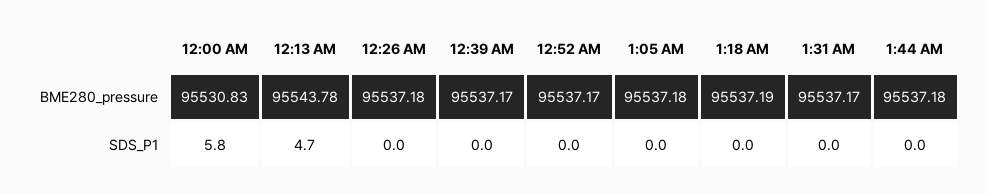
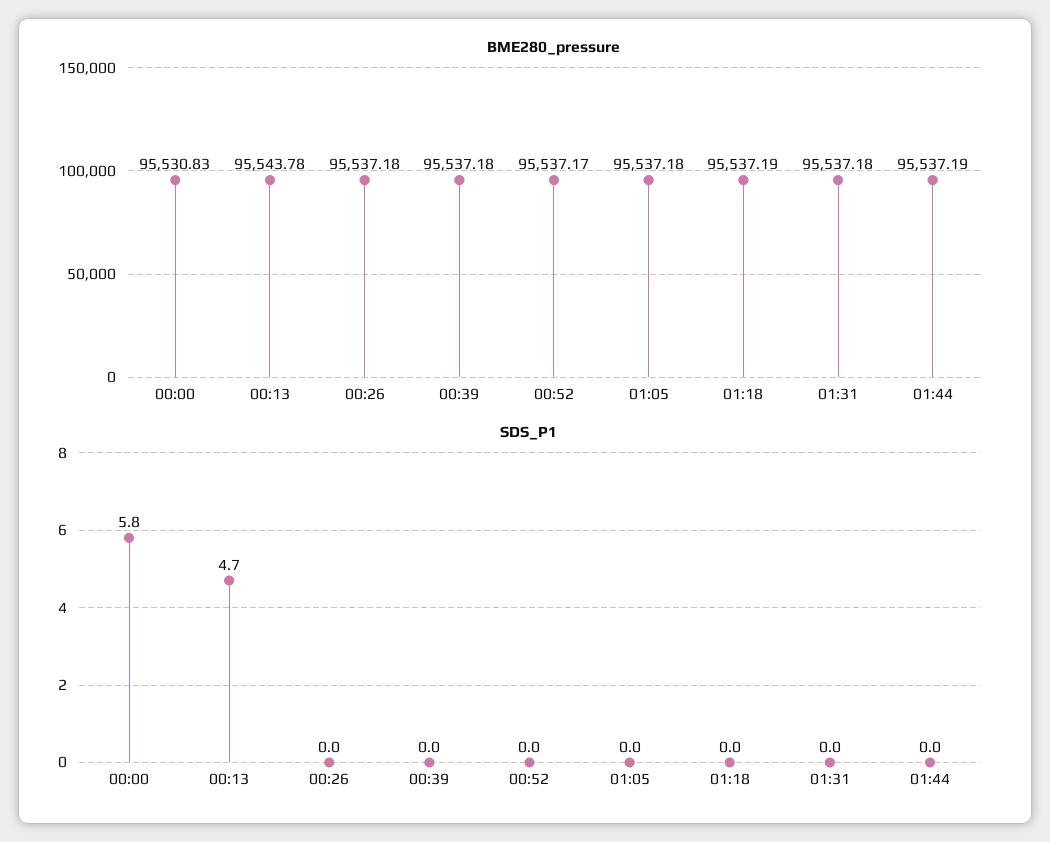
BME280_pressure, 12:39 AM: 95537.17 -> 95537.18
BME280_pressure, 1:31 AM: 95537.17 -> 95537.18
BME280_pressure, 1:44 AM: 95537.18 -> 95537.19

